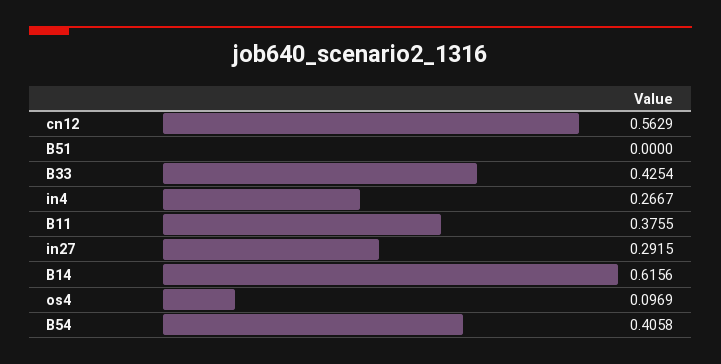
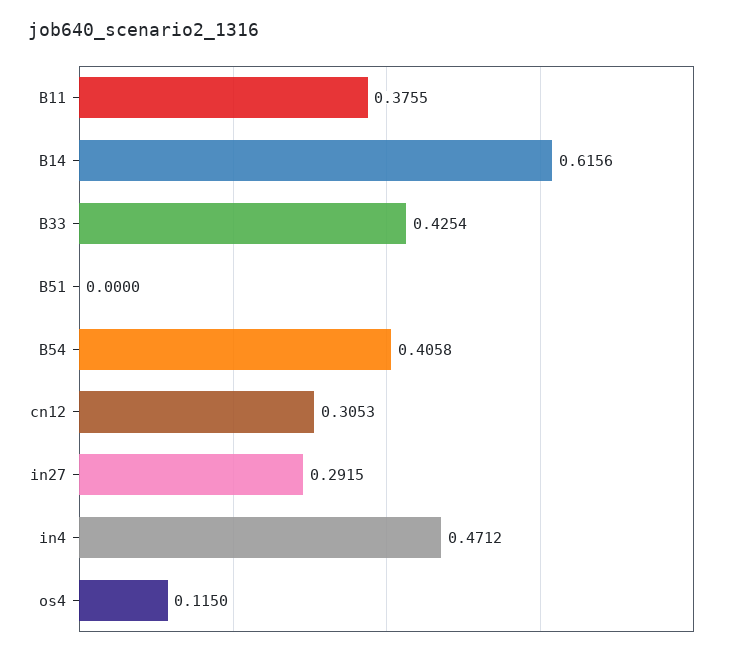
cn12: 0.5629 -> 0.3053
in4: 0.2667 -> 0.4712
os4: 0.0969 -> 0.115

